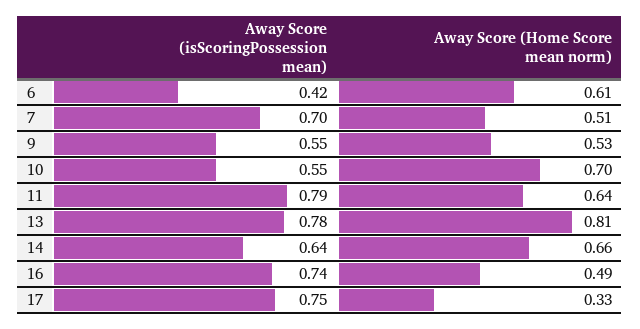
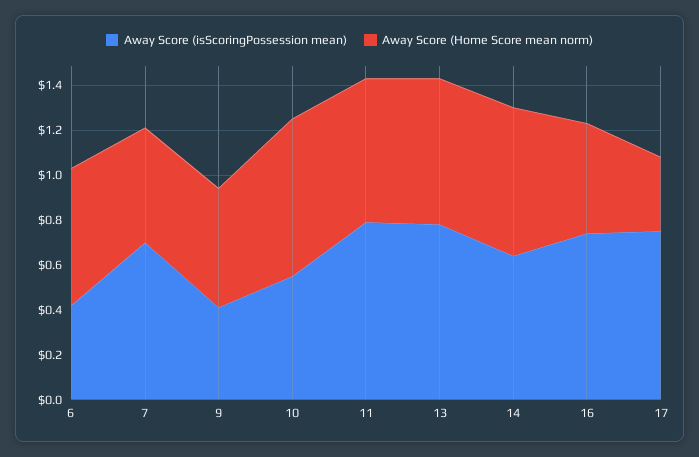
Away Score (isScoringPossession mean), 9: 0.55 -> 0.4
Away Score (Home Score mean norm), 13: 0.81 -> 0.65

